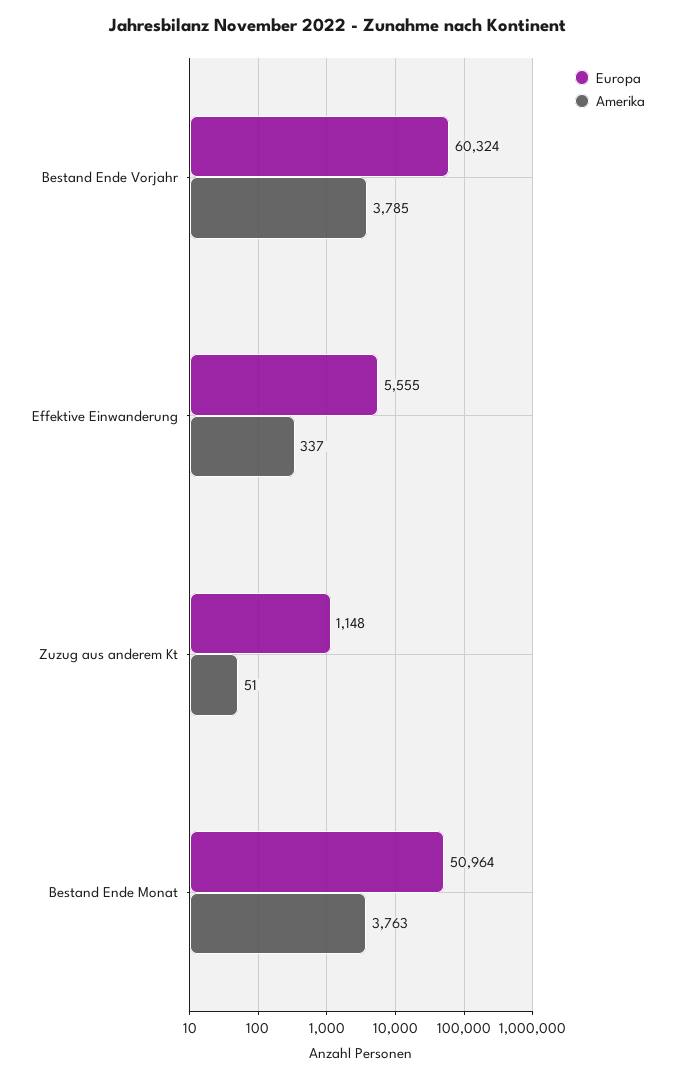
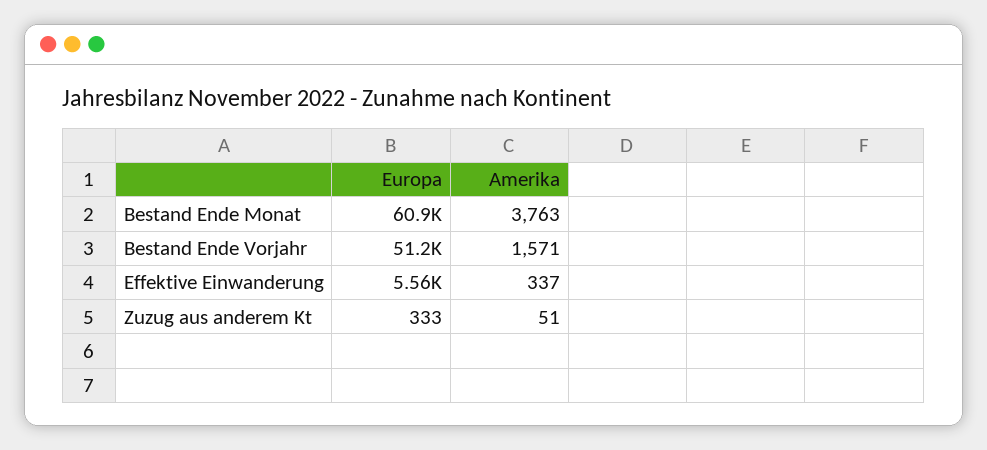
Europa, Bestand Ende Vorjahr: 60324 -> 51200
Amerika, Bestand Ende Vorjahr: 3785 -> 1571
Europa, Zuzug aus anderem Kt: 1148 -> 333
Europa, Bestand Ende Monat: 50964 -> 60900

